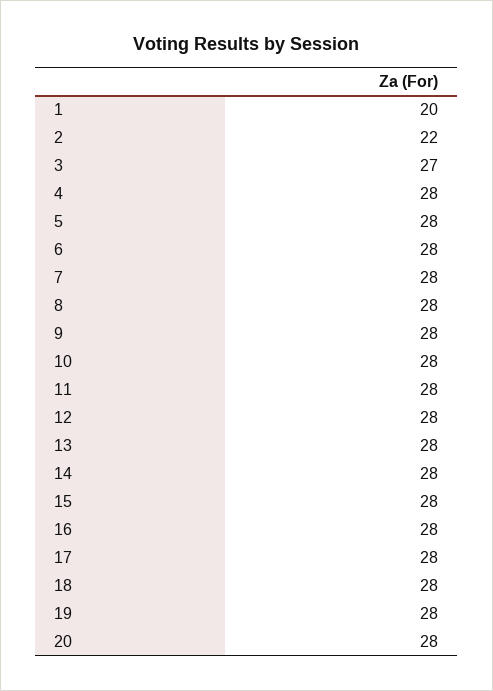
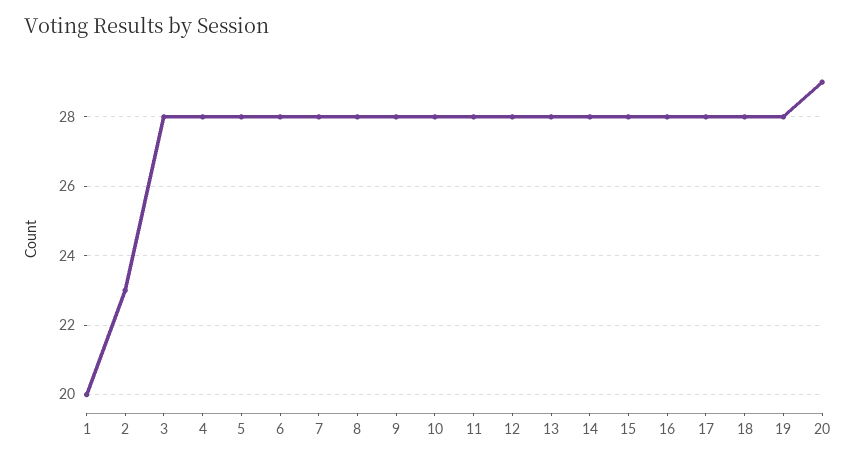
2: 22 -> 23
3: 27 -> 28
20: 28 -> 29

